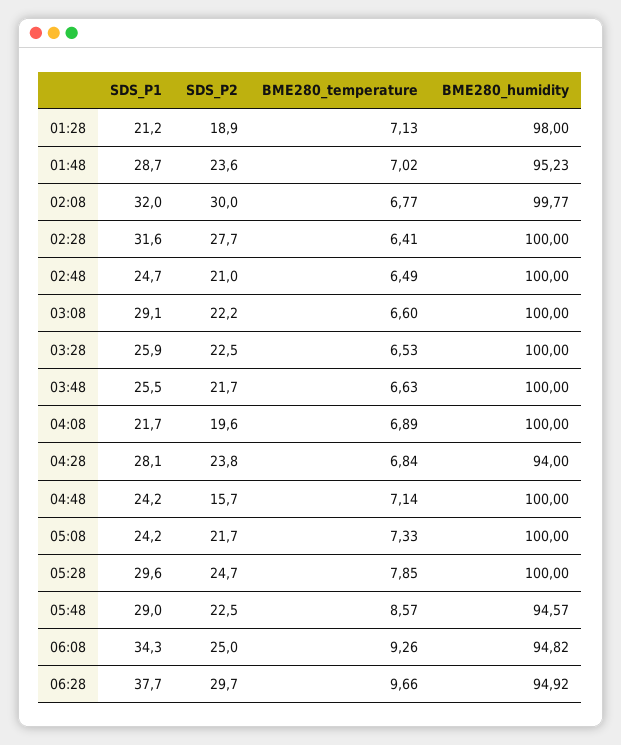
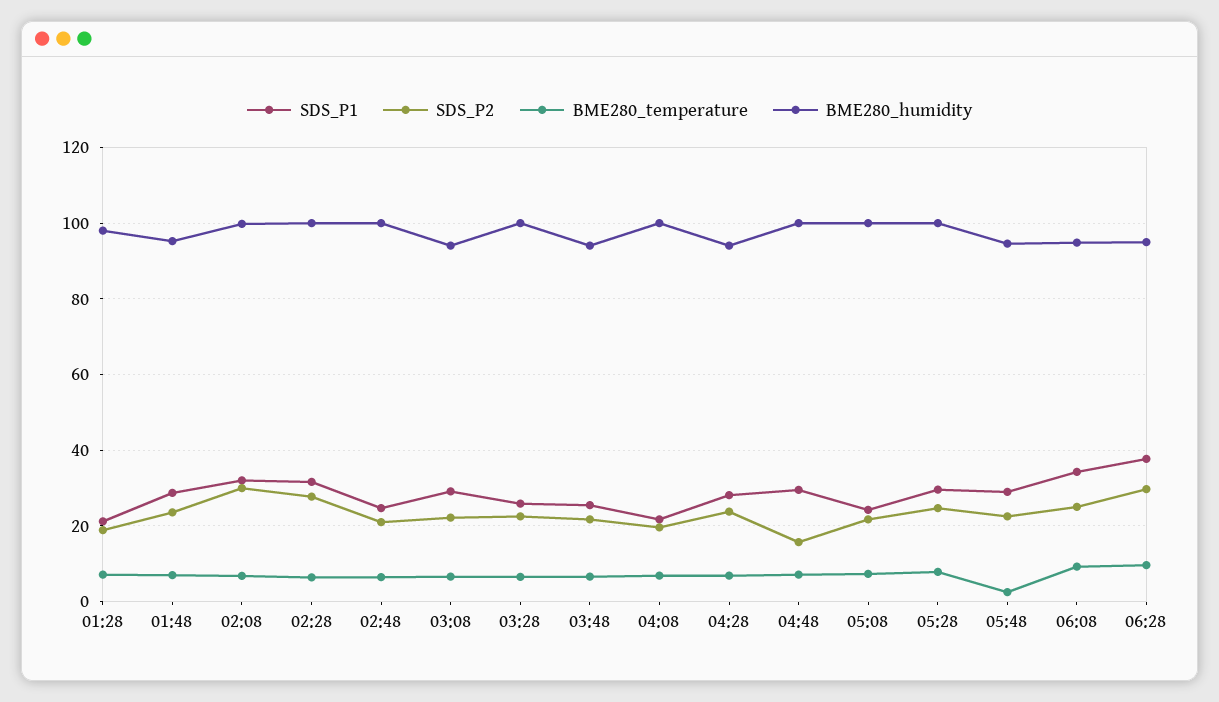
BME280_humidity, 03:08: 100 -> 94
BME280_humidity, 03:48: 100 -> 94
SDS_P1, 04:48: 24.2 -> 30
BME280_temperature, 05:48: 8.57 -> 2

